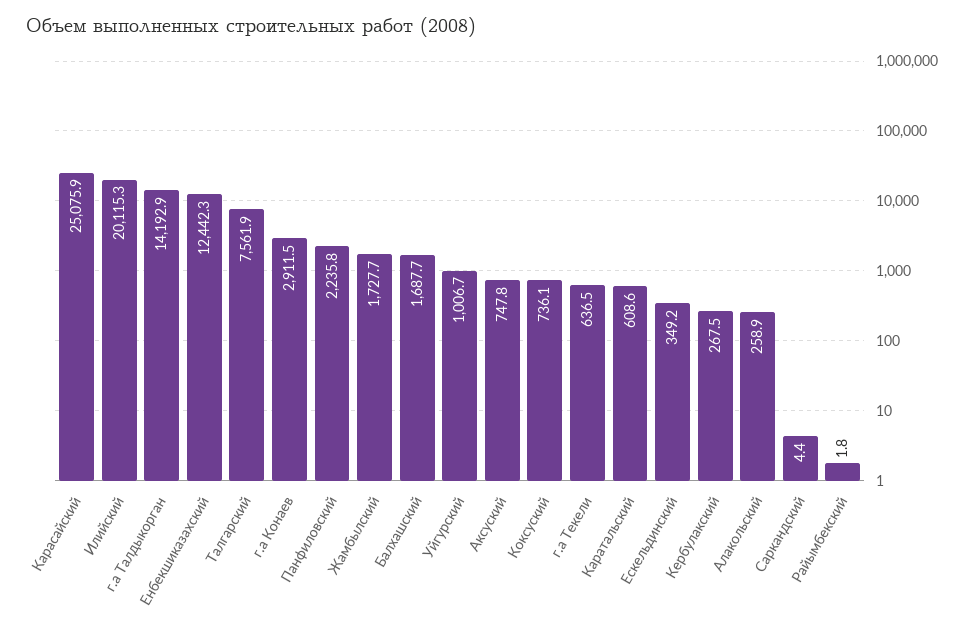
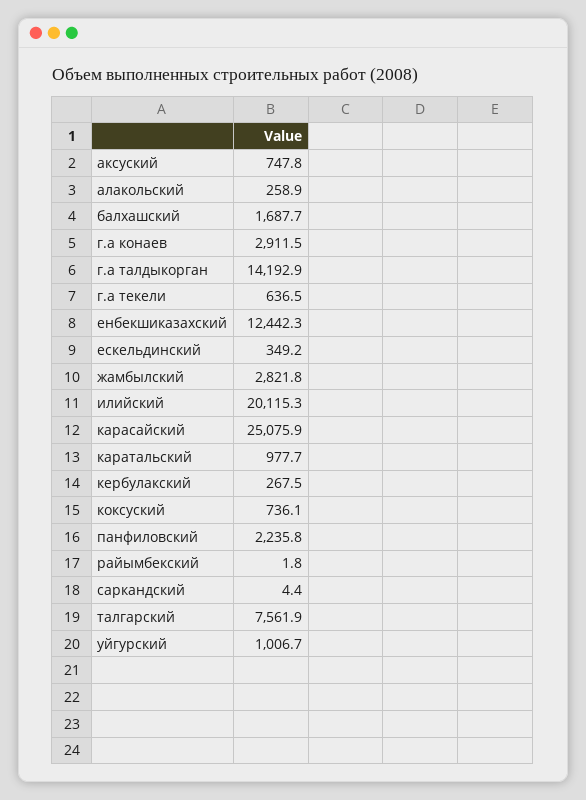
Жамбылский: 1727.7 -> 2821.8
Каратальский: 608.6 -> 977.7

